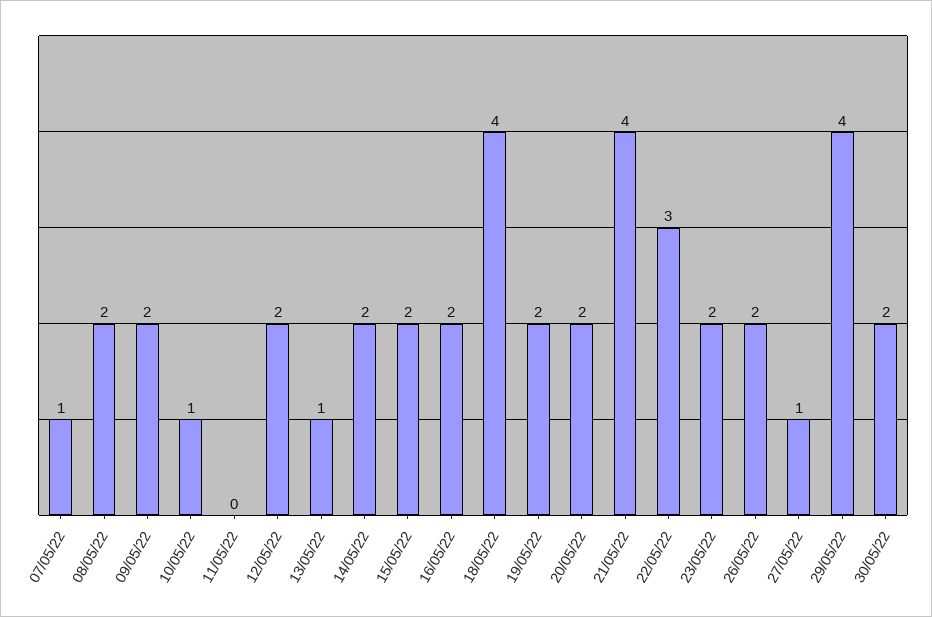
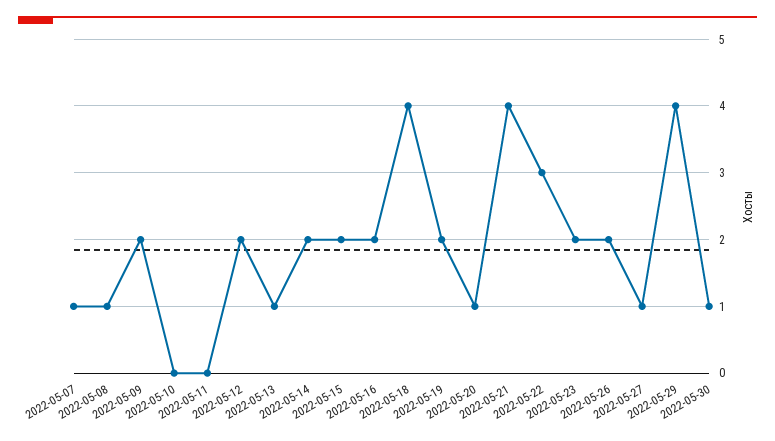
08/05/22: 2 -> 1
10/05/22: 1 -> 0
20/05/22: 2 -> 1
30/05/22: 2 -> 1

